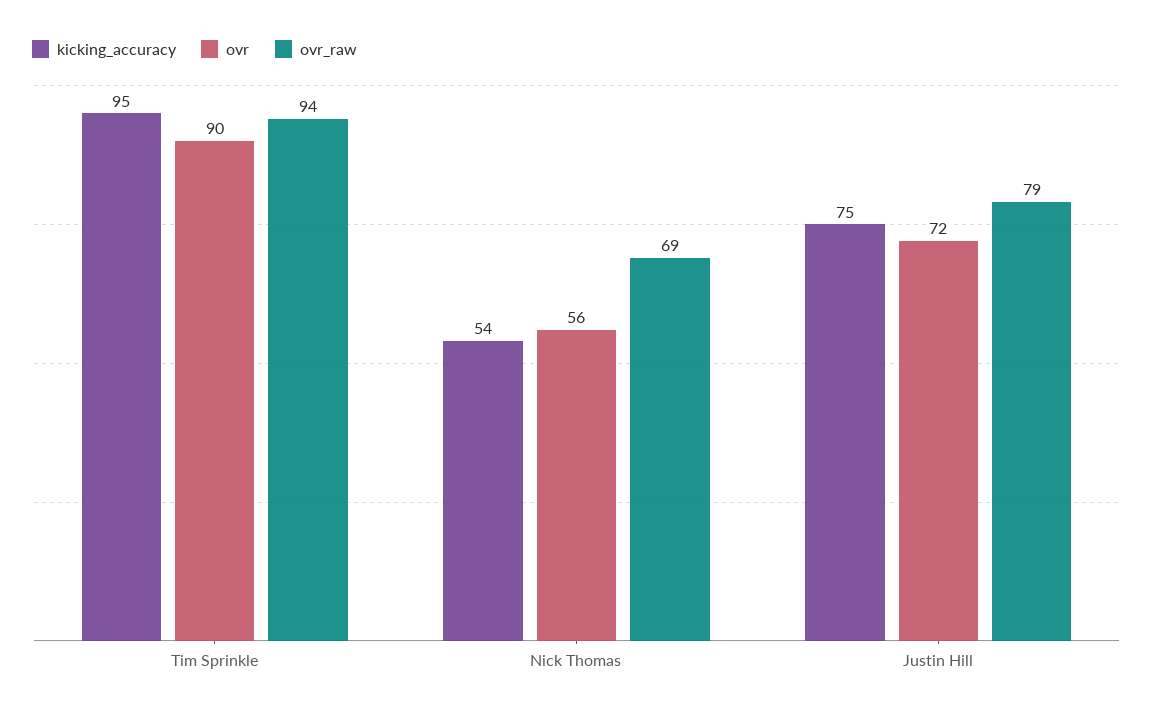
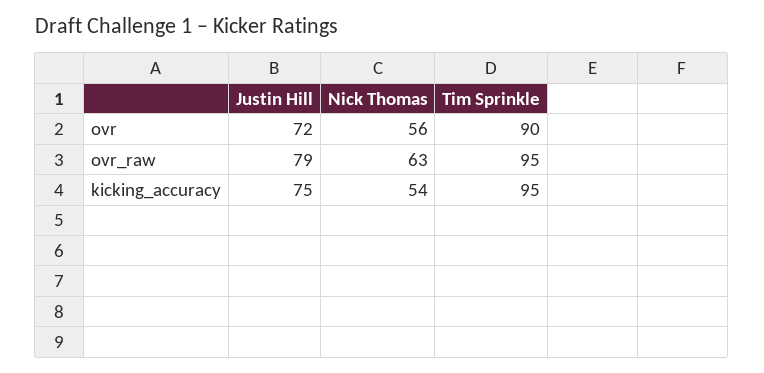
ovr_raw, Tim Sprinkle: 94 -> 95
ovr_raw, Nick Thomas: 69 -> 63

